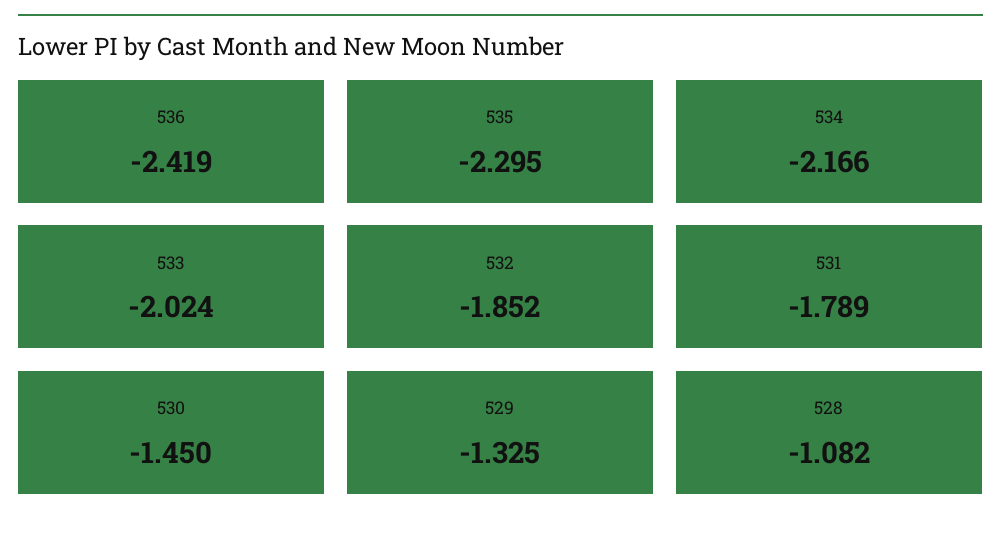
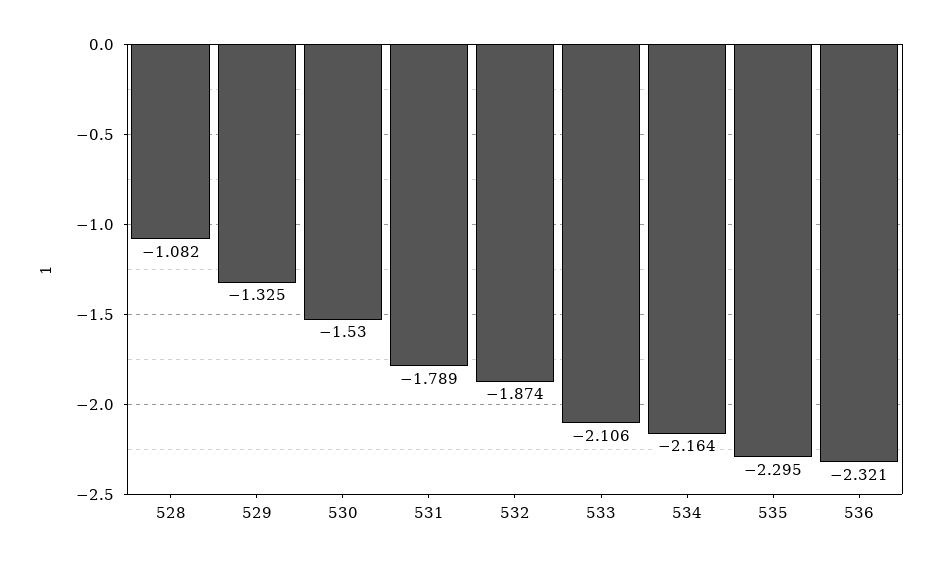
536: -2.419 -> -2.321
534: -2.166 -> -2.164
533: -2.024 -> -2.106
532: -1.852 -> -1.874
530: -1.45 -> -1.53

